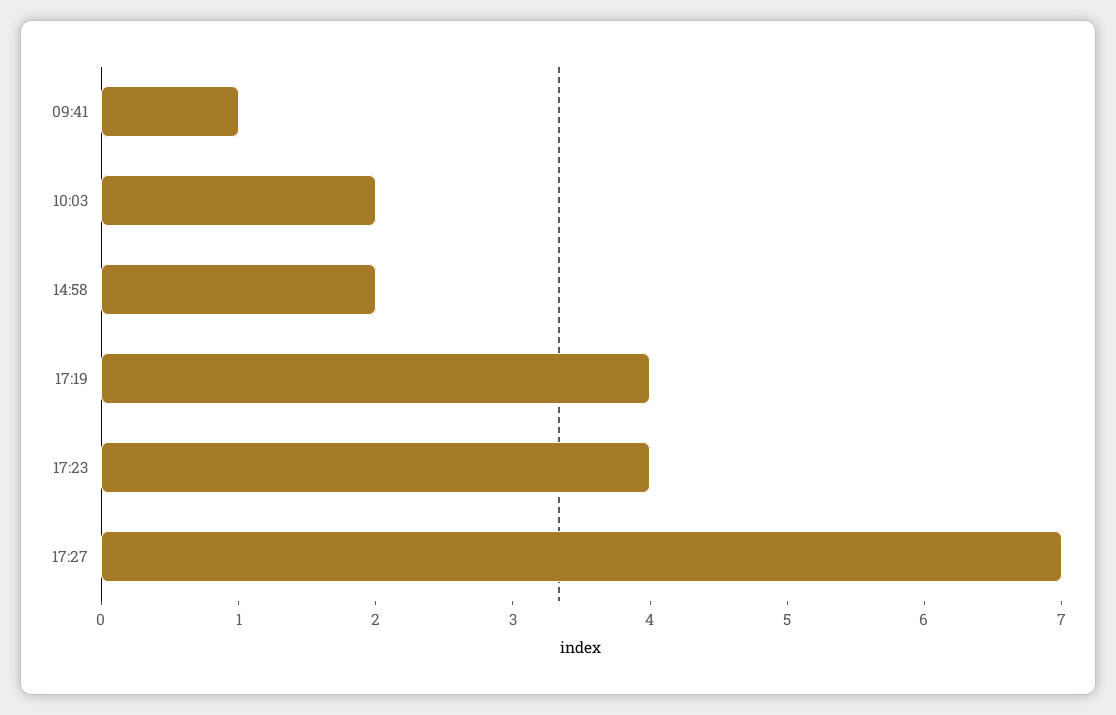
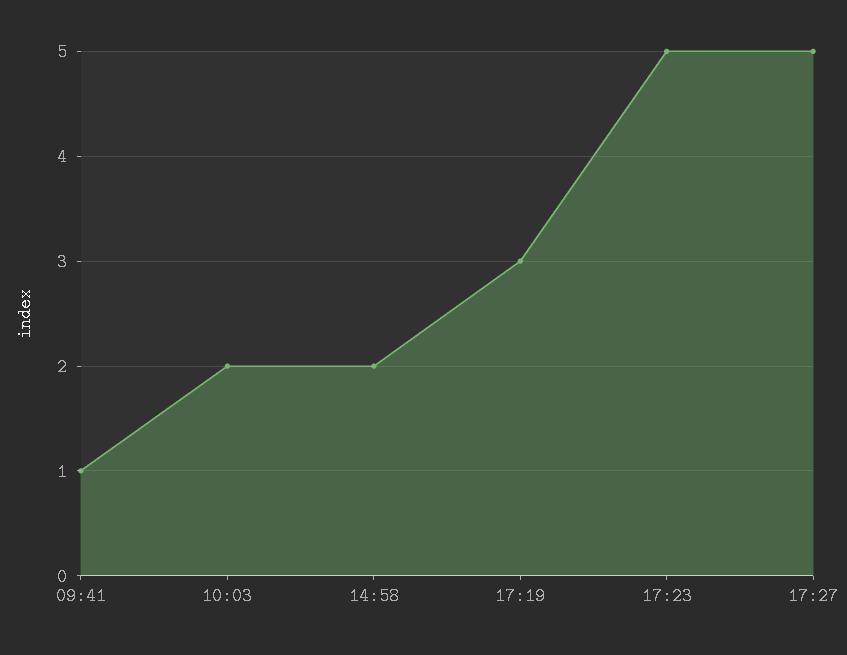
17:19: 4 -> 3
17:23: 4 -> 5
17:27: 7 -> 5

